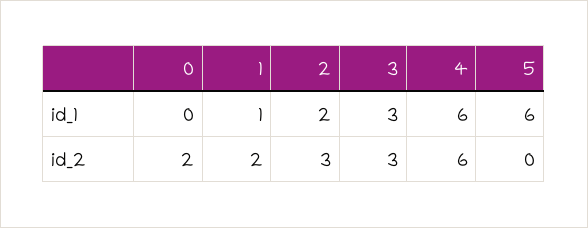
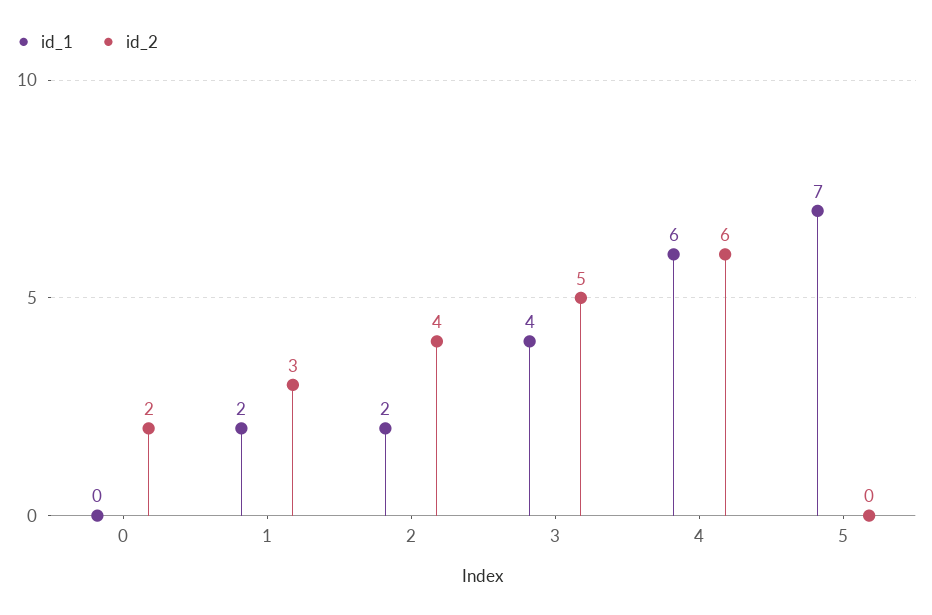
id_1, 1: 1 -> 2
id_1, 3: 3 -> 4
id_1, 5: 6 -> 7
id_2, 1: 2 -> 3
id_2, 2: 3 -> 4
id_2, 3: 3 -> 5

